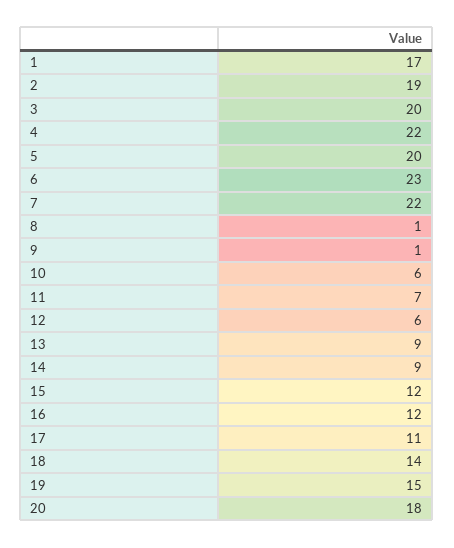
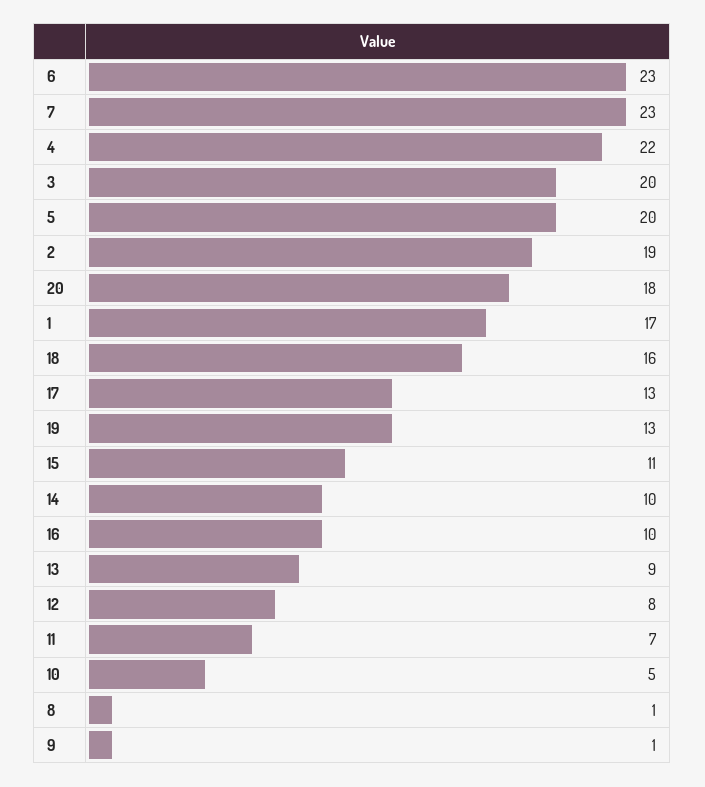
7: 22 -> 23
10: 6 -> 5
12: 6 -> 8
14: 9 -> 10
15: 12 -> 11
16: 12 -> 10
17: 11 -> 13
18: 14 -> 16
19: 15 -> 13

